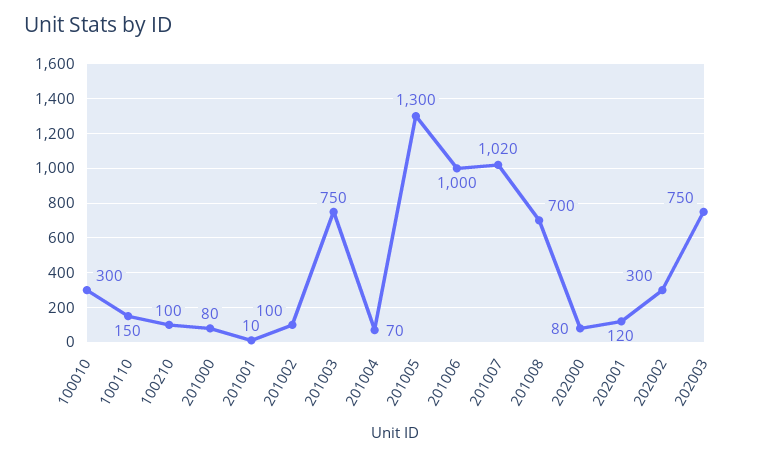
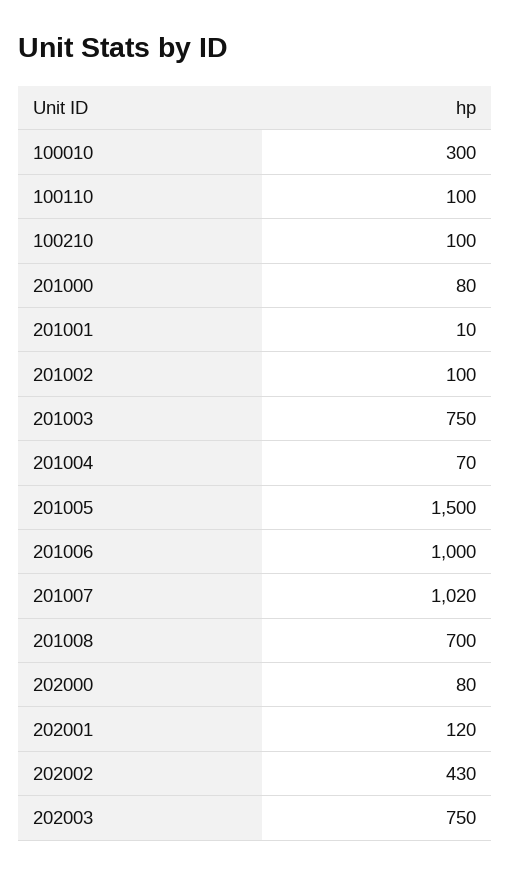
100110: 150 -> 100
201005: 1300 -> 1500
202002: 300 -> 430

